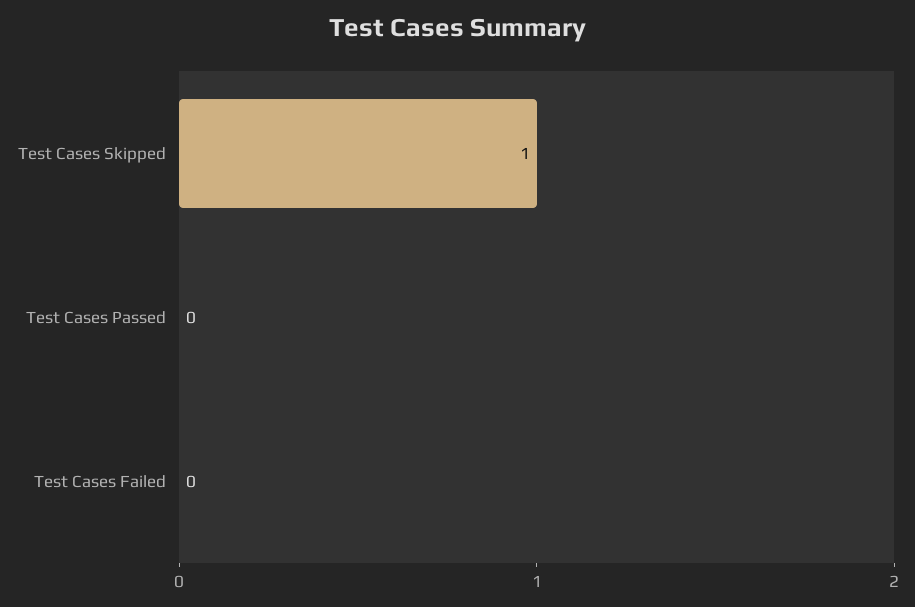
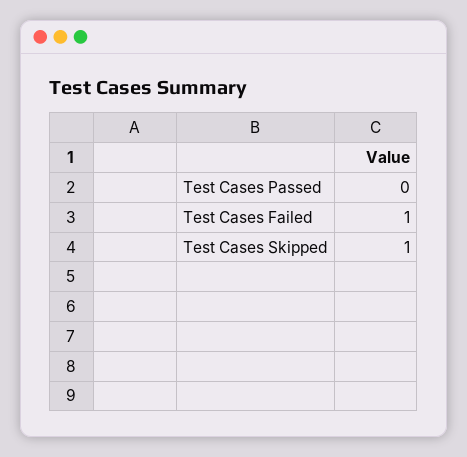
Test Cases Failed: 0 -> 1

